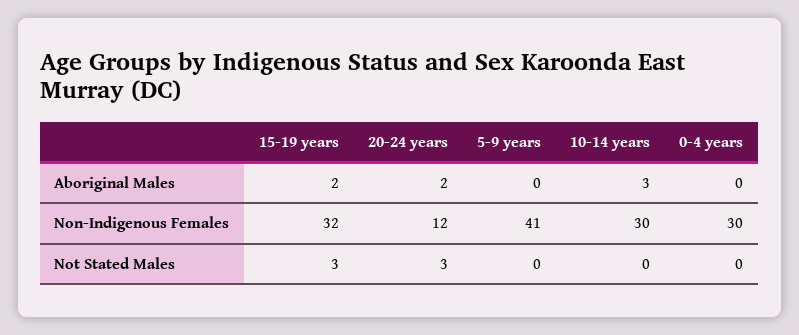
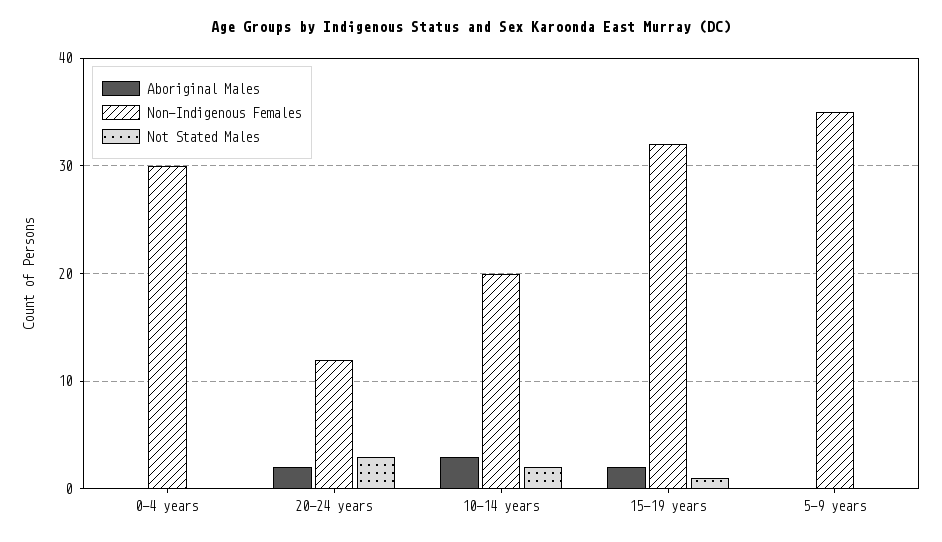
Non-Indigenous Females, 5-9 years: 41 -> 35
Non-Indigenous Females, 10-14 years: 30 -> 20
Not Stated Males, 15-19 years: 3 -> 1
Not Stated Males, 10-14 years: 0 -> 2

